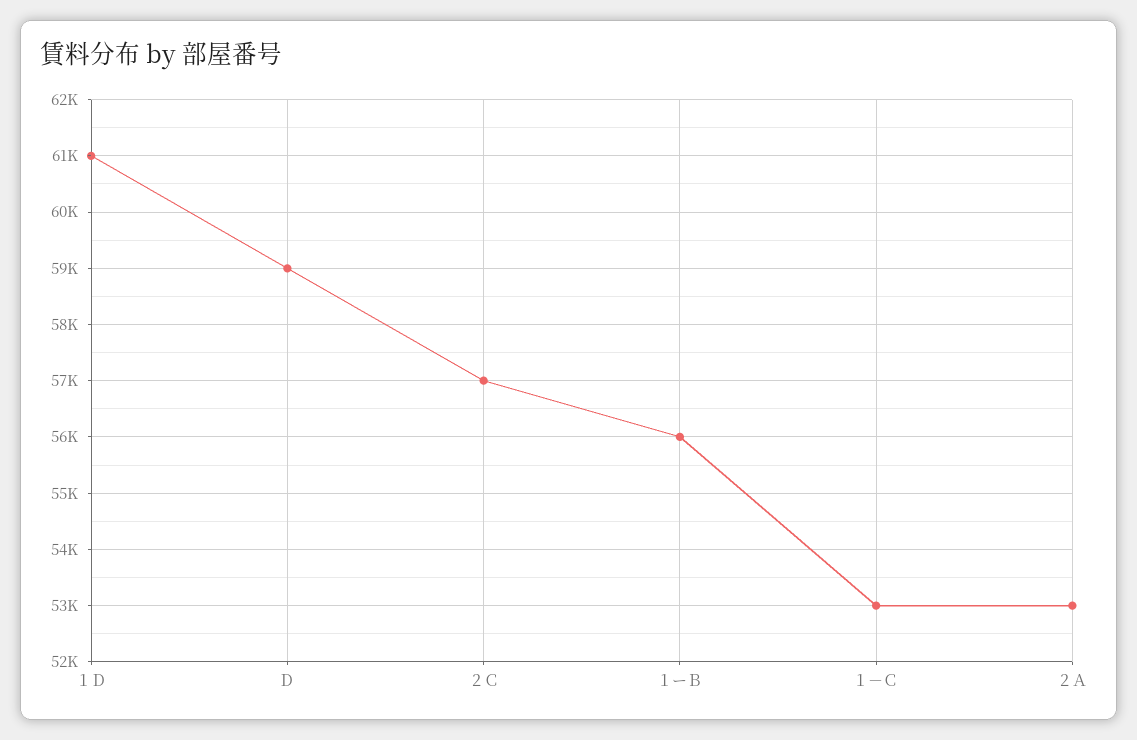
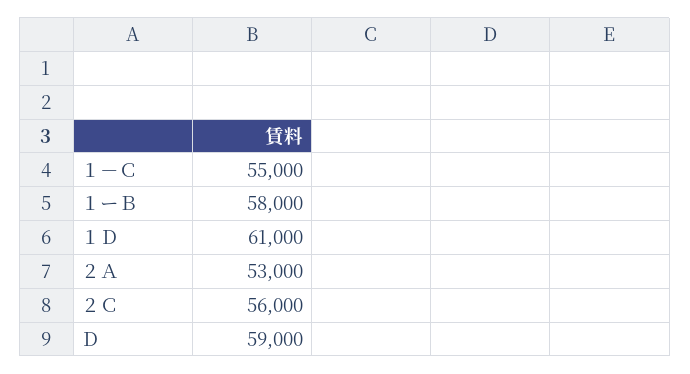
２Ｃ: 57000 -> 56000
１ーＢ: 56000 -> 58000
１－Ｃ: 53000 -> 55000

